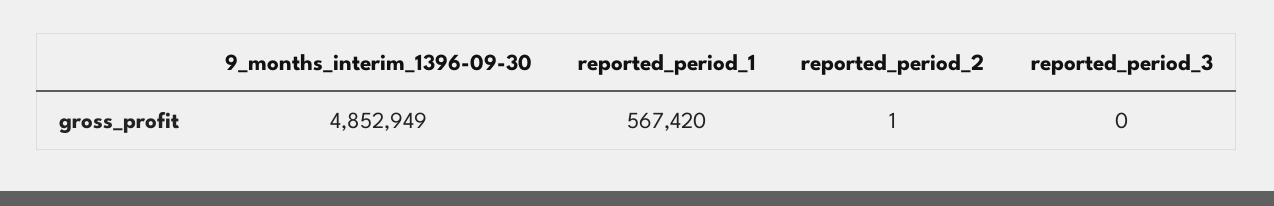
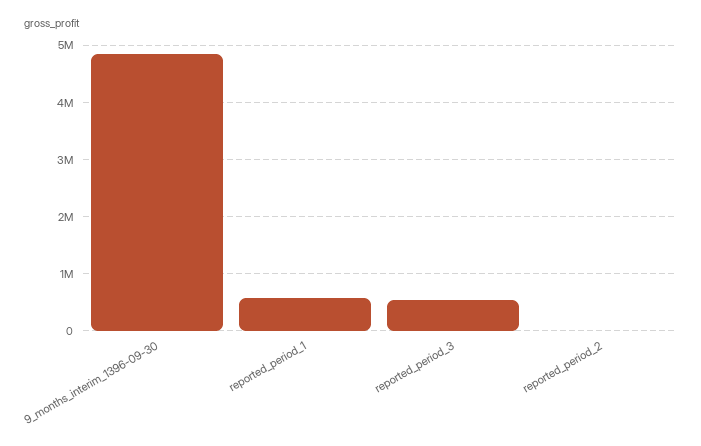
reported_period_3: 0 -> 600000

